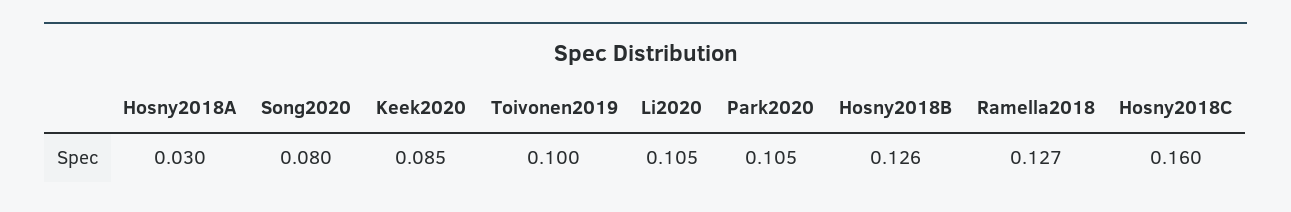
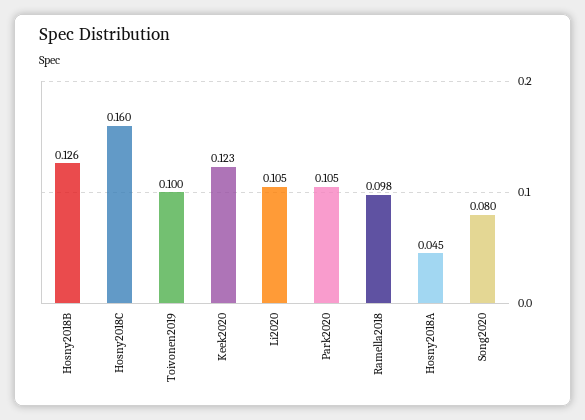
Hosny2018A: 0.03 -> 0.045
Keek2020: 0.085 -> 0.123
Ramella2018: 0.127 -> 0.098

